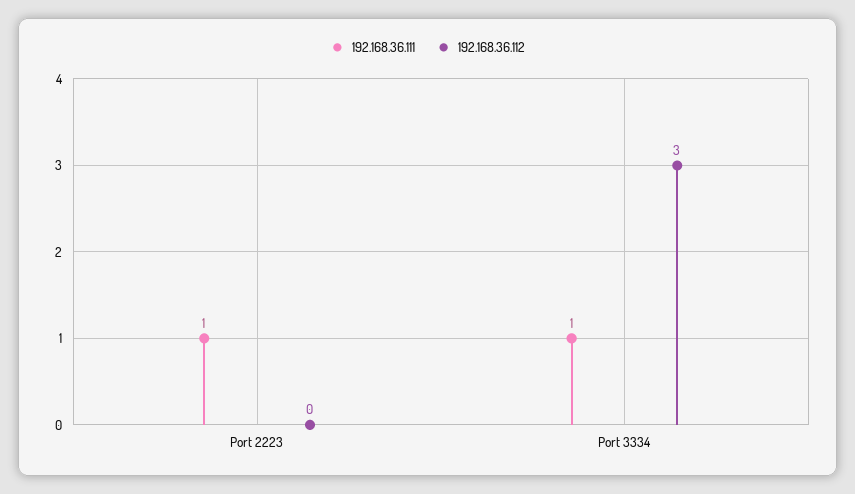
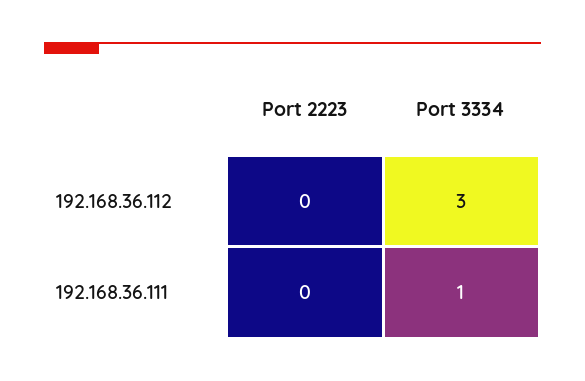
192.168.36.111, Port 2223: 1 -> 0

